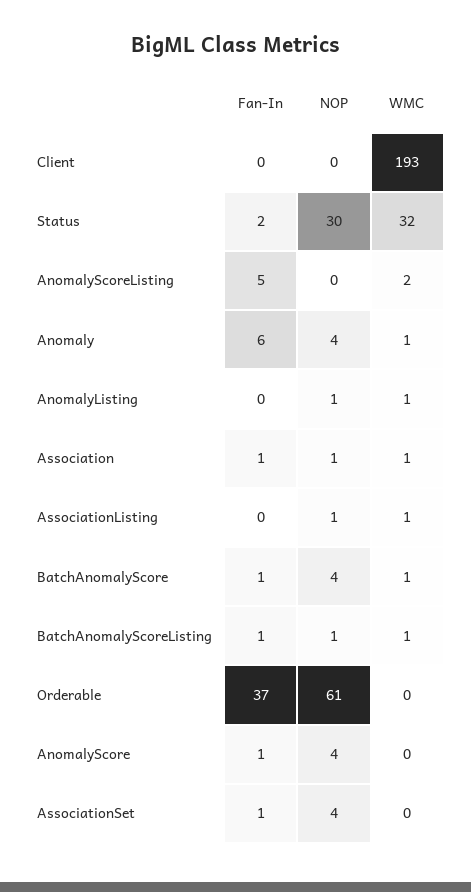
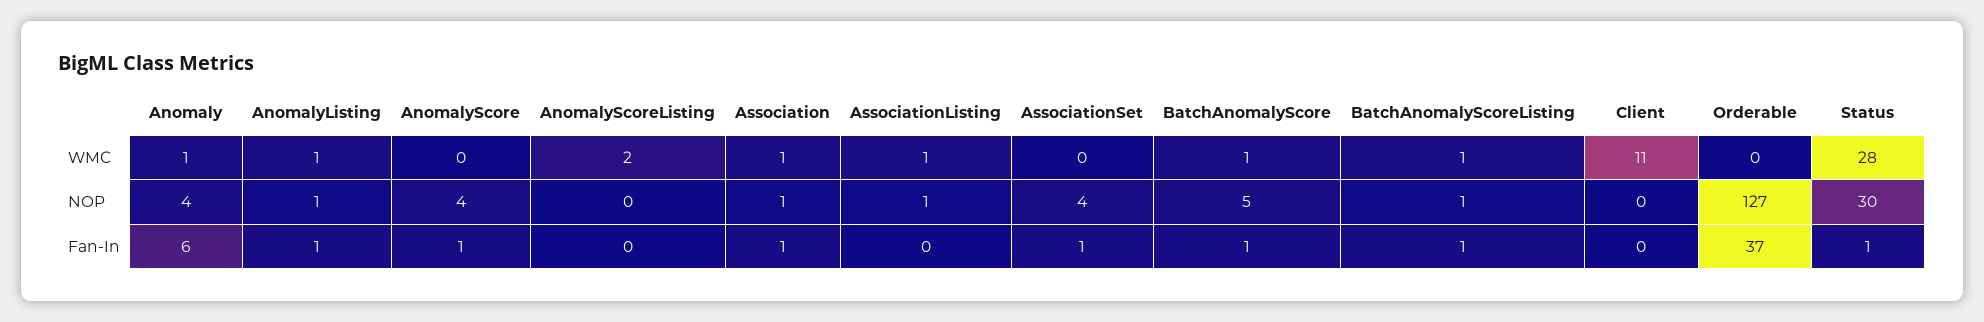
WMC, Client: 193 -> 11
Fan-In, Status: 2 -> 1
WMC, Status: 32 -> 28
Fan-In, AnomalyScoreListing: 5 -> 0
Fan-In, AnomalyListing: 0 -> 1
NOP, BatchAnomalyScore: 4 -> 5
NOP, Orderable: 61 -> 127

